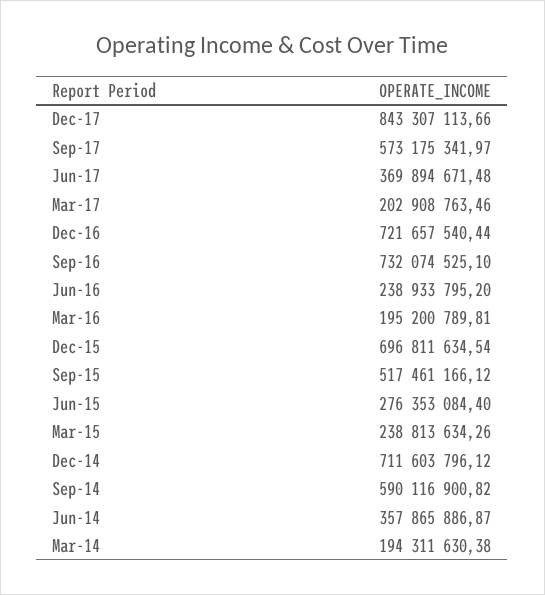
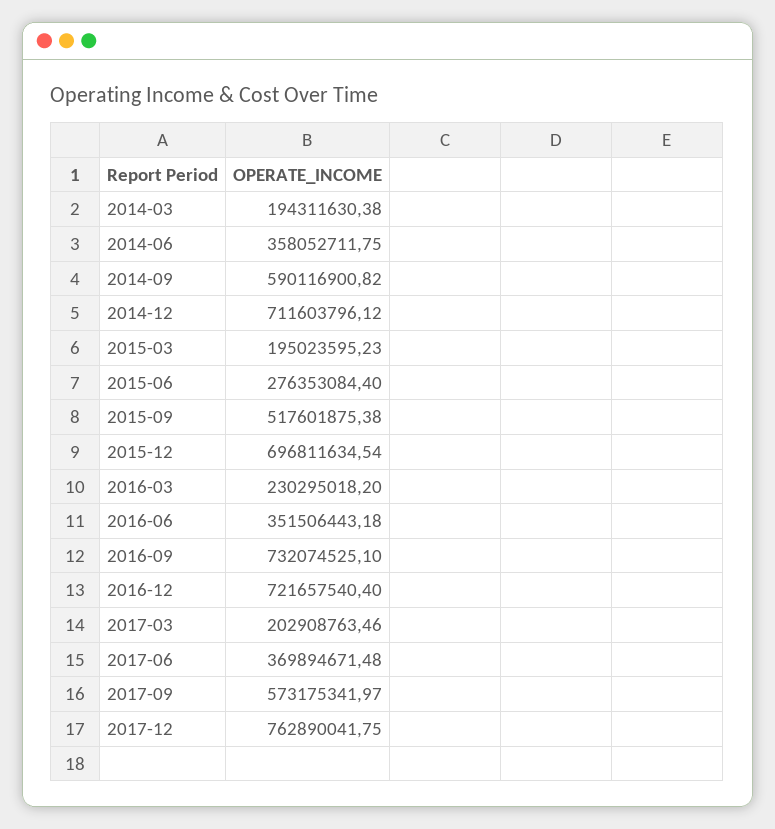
Dec-17: 843307113.66 -> 762890041.75
Dec-16: 721657540.44 -> 721657540.4
Jun-16: 238933795.2 -> 351506443.18
Mar-16: 195200789.81 -> 230295018.2
Sep-15: 517461166.12 -> 517601875.38
Mar-15: 238813634.26 -> 195023595.23
Jun-14: 357865886.87 -> 358052711.75

